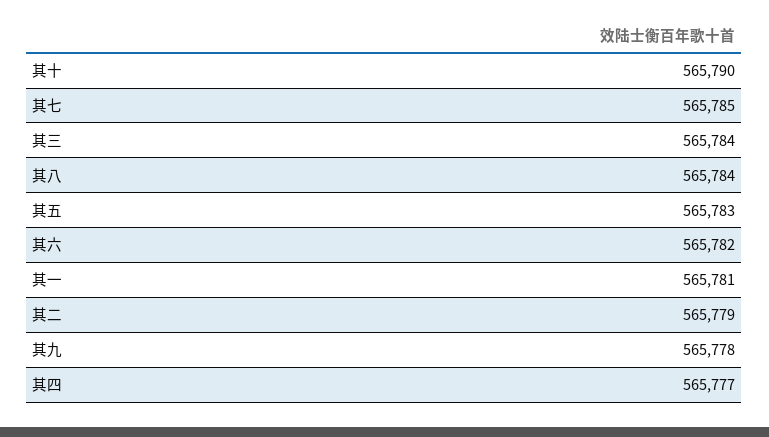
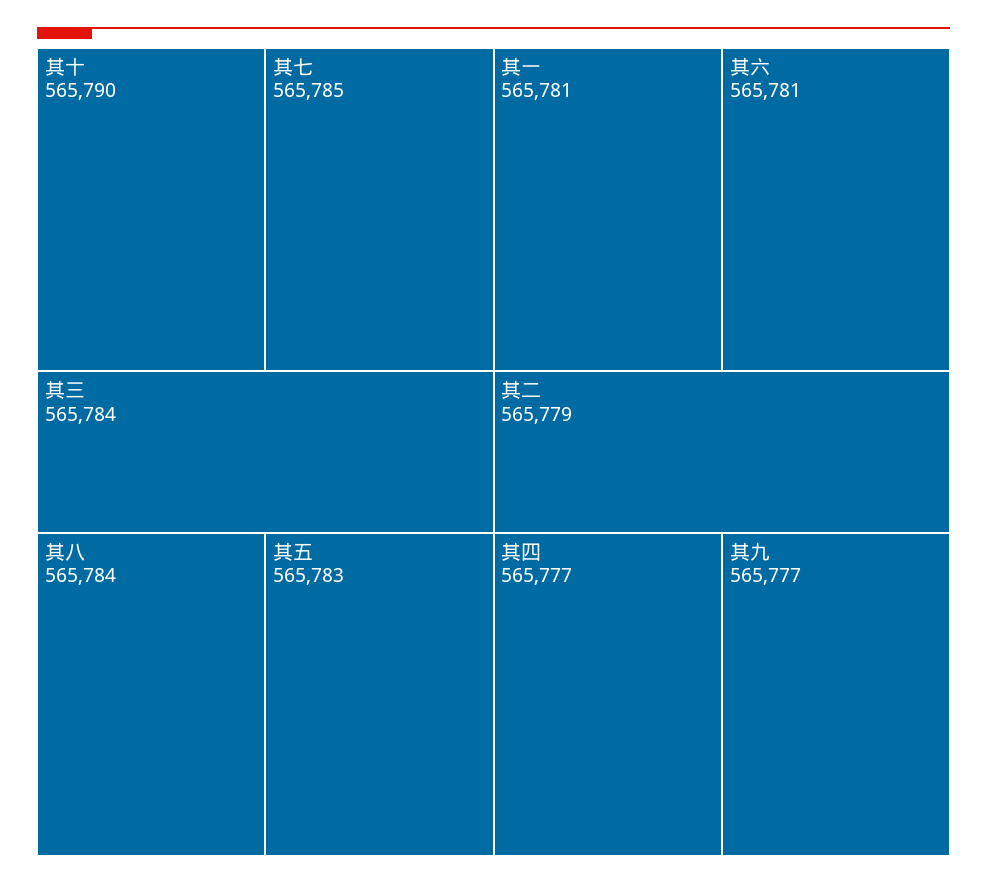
其六: 565782 -> 565781
其九: 565778 -> 565777

